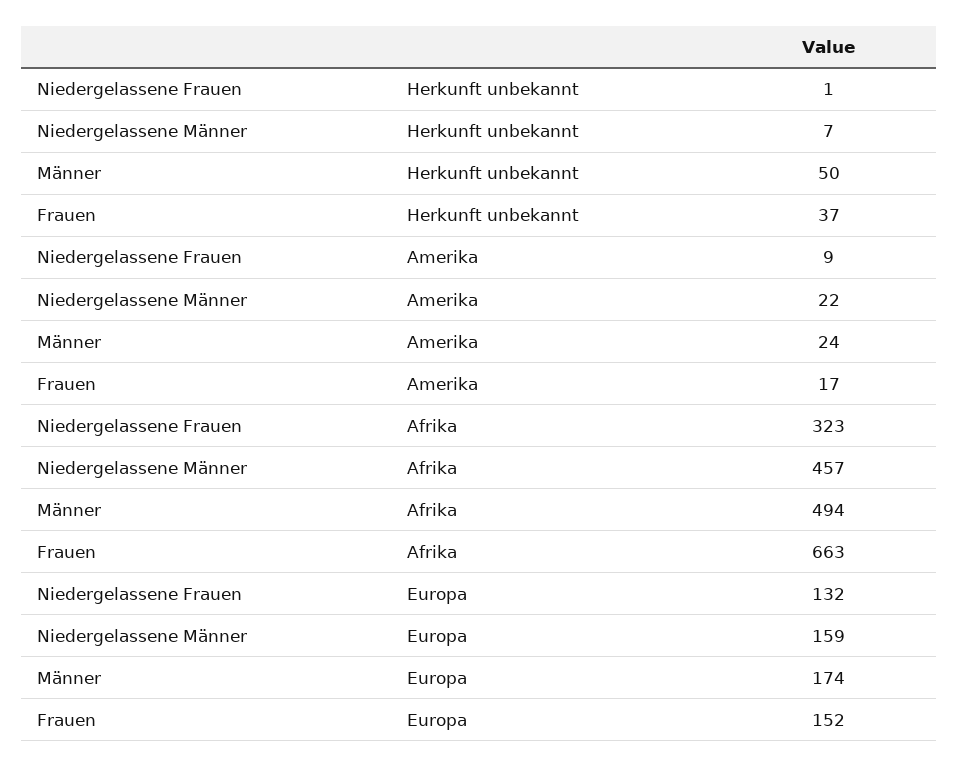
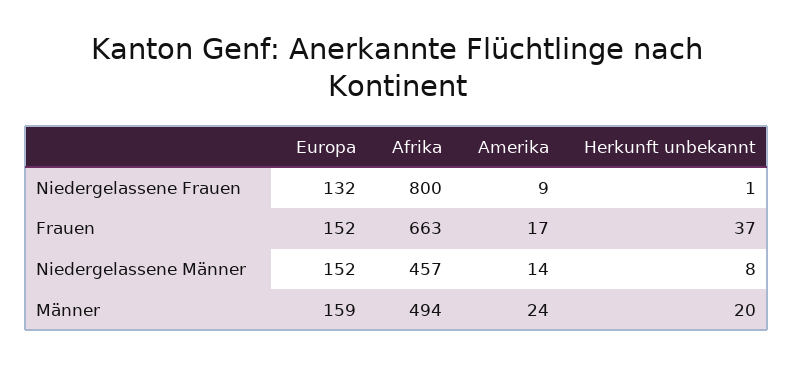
Niedergelassene Männer, Herkunft unbekannt: 7 -> 8
Männer, Herkunft unbekannt: 50 -> 20
Niedergelassene Männer, Amerika: 22 -> 14
Niedergelassene Frauen, Afrika: 323 -> 800
Niedergelassene Männer, Europa: 159 -> 152
Männer, Europa: 174 -> 159

